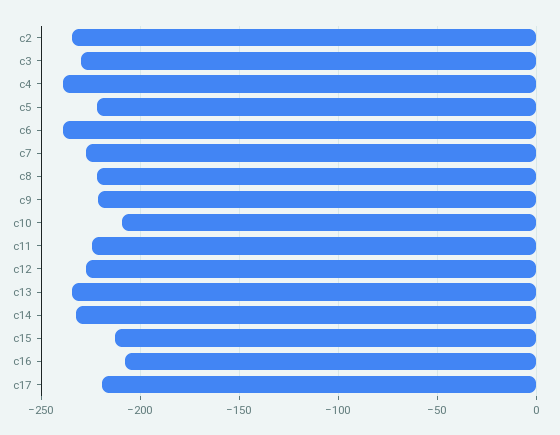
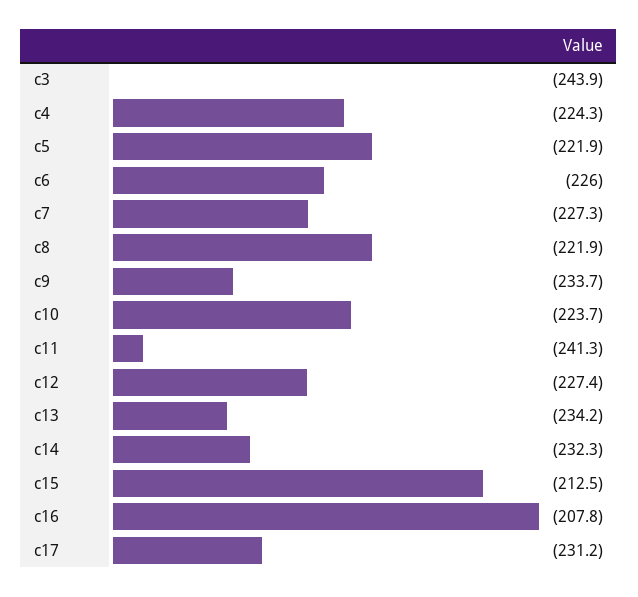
c2: -235 -> none
c3: -230 -> -243.9
c4: -240 -> -224.3
c6: -240 -> -226
c9: -220 -> -233.7
c10: -210 -> -223.7
c11: -225 -> -241.3
c17: -220 -> -231.2

